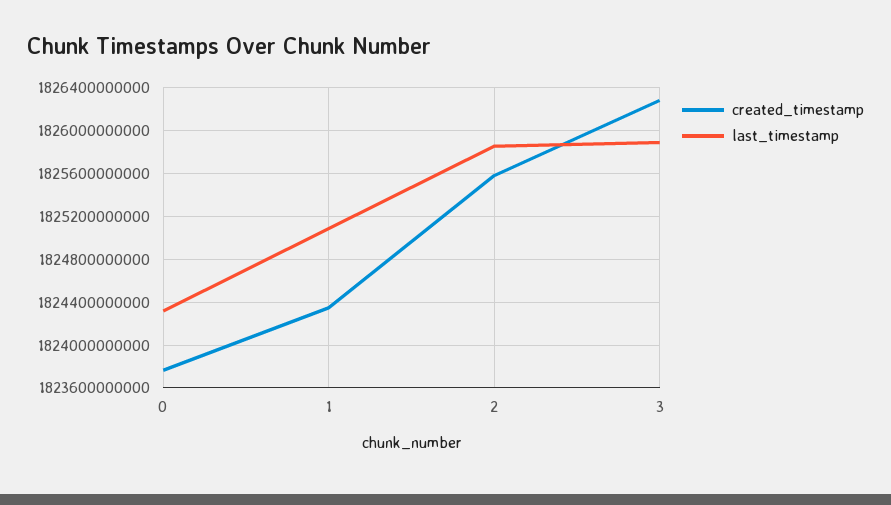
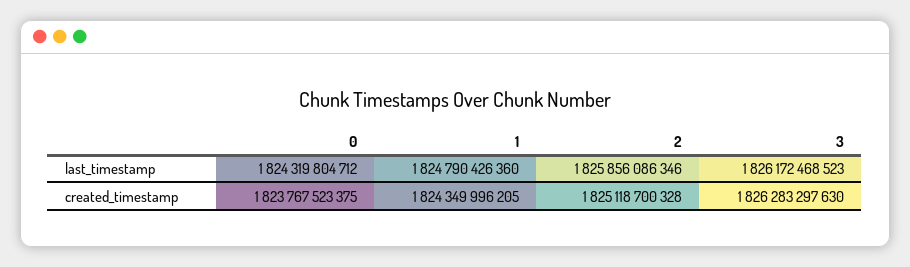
last_timestamp, 1: 1825100000000 -> 1824790426360
created_timestamp, 2: 1825600000000 -> 1825118700328
last_timestamp, 3: 1825900000000 -> 1826172468523

